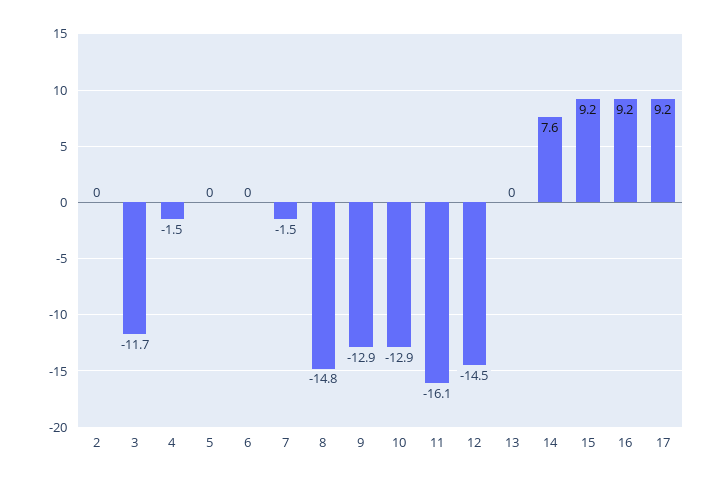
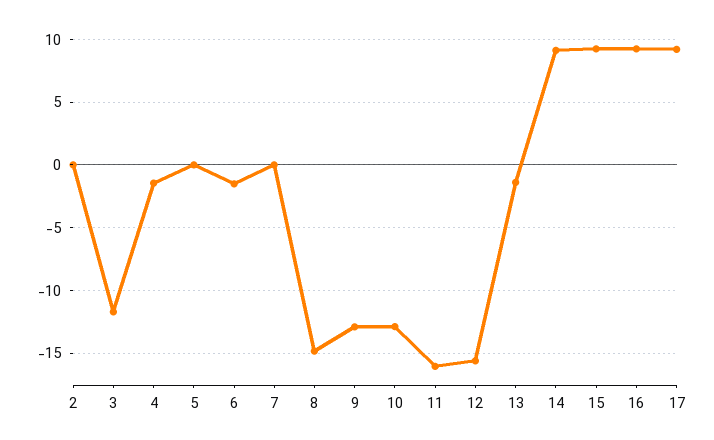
6: 0 -> -1.5
7: -1.5 -> 0
12: -14.5 -> -15.5
13: 0 -> -1.5
14: 7.6 -> 9

